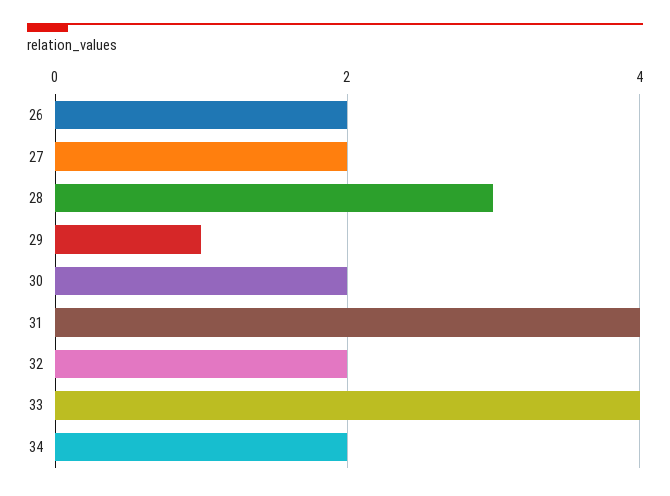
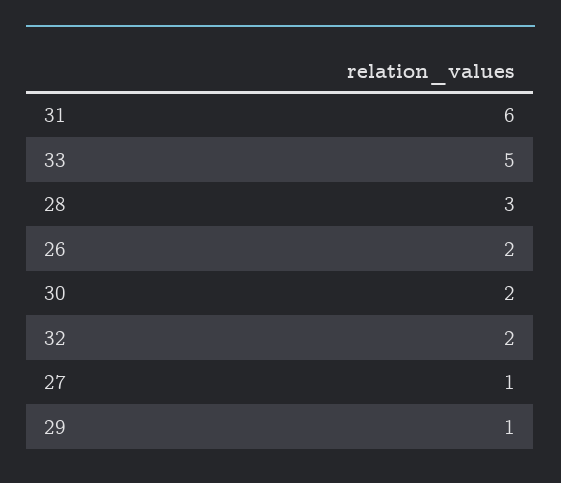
27: 2 -> 1
31: 4 -> 6
33: 4 -> 5
34: 2 -> none

